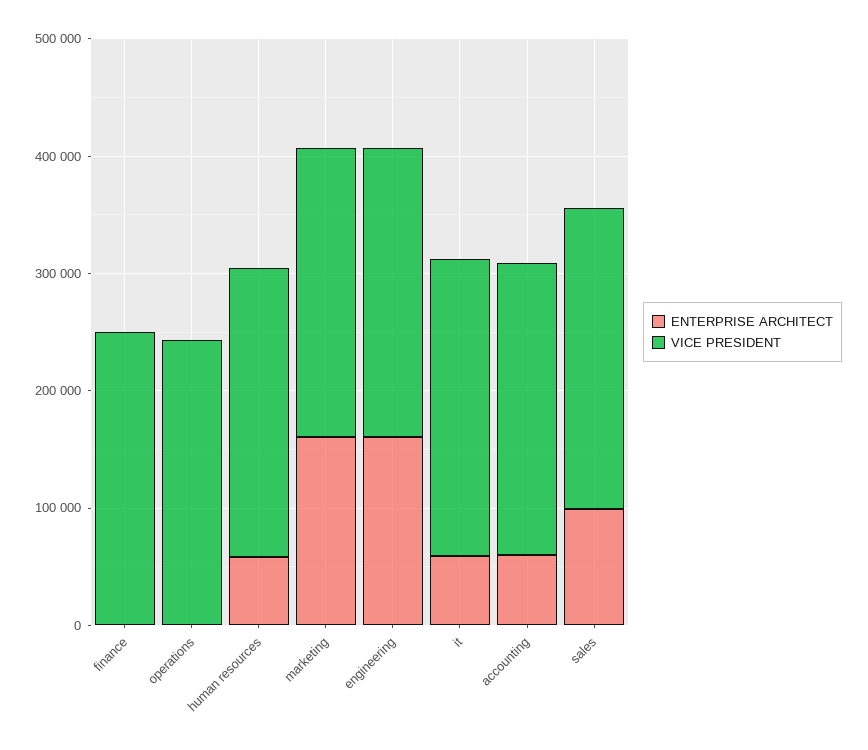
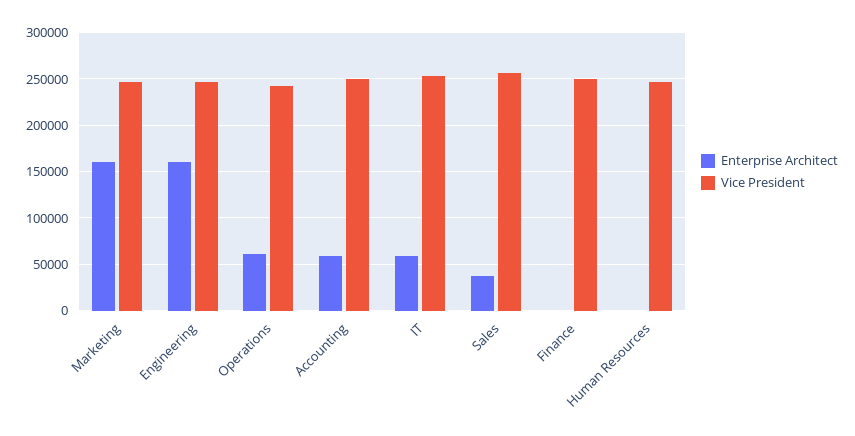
ENTERPRISE ARCHITECT, operations: 0 -> 60000
ENTERPRISE ARCHITECT, human resources: 60000 -> 0
ENTERPRISE ARCHITECT, sales: 100000 -> 40000

